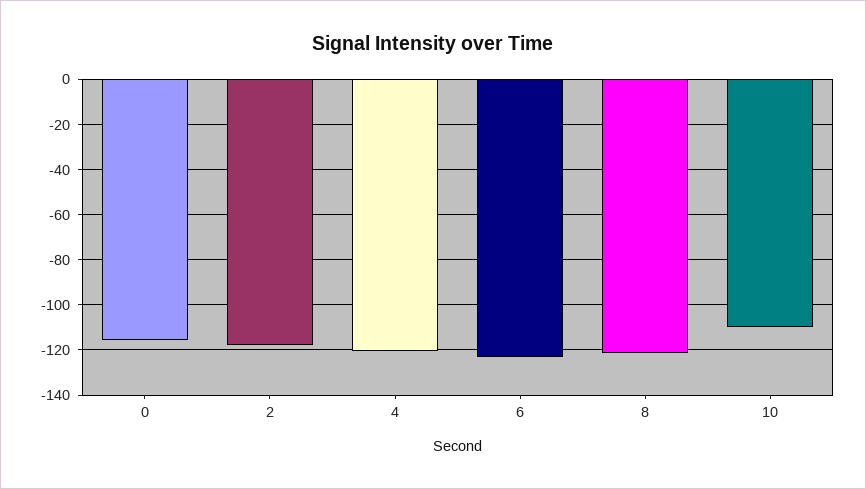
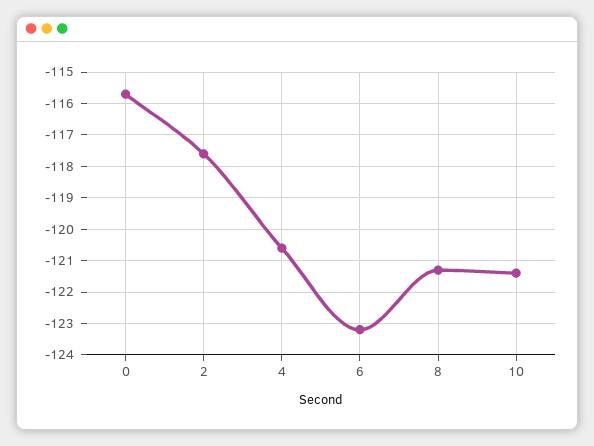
10: -110 -> -121.5

